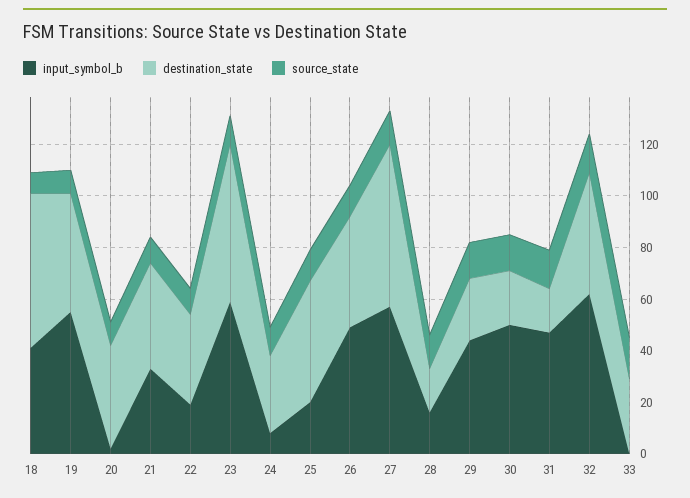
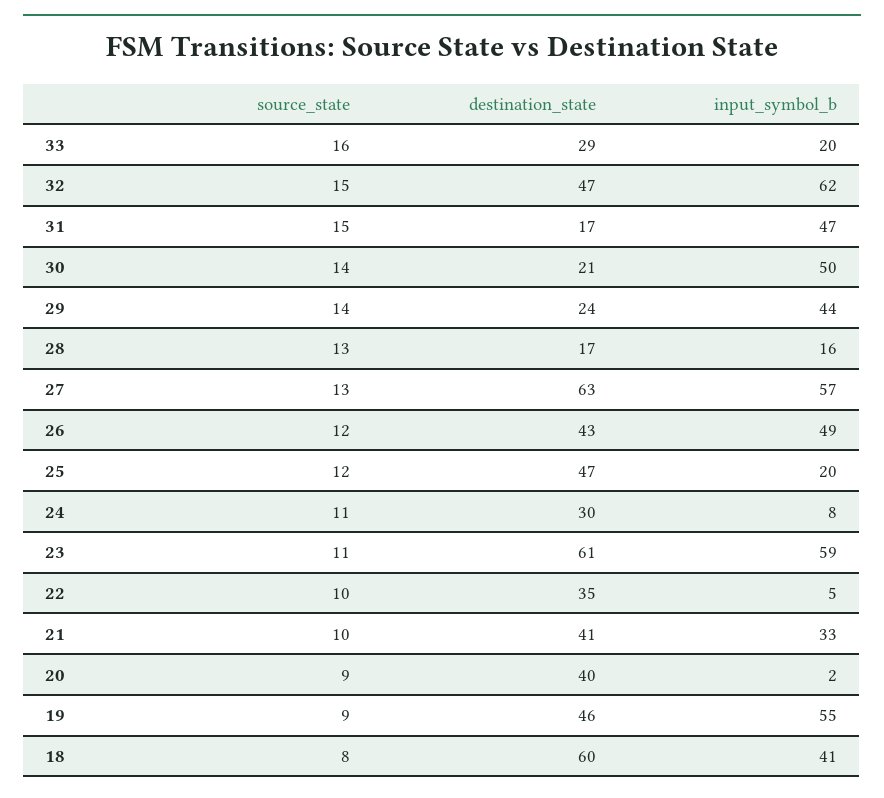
input_symbol_b, 22: 20 -> 5
input_symbol_b, 33: 0 -> 20

